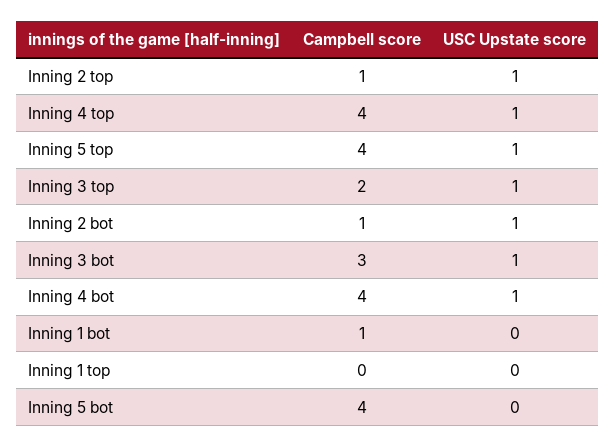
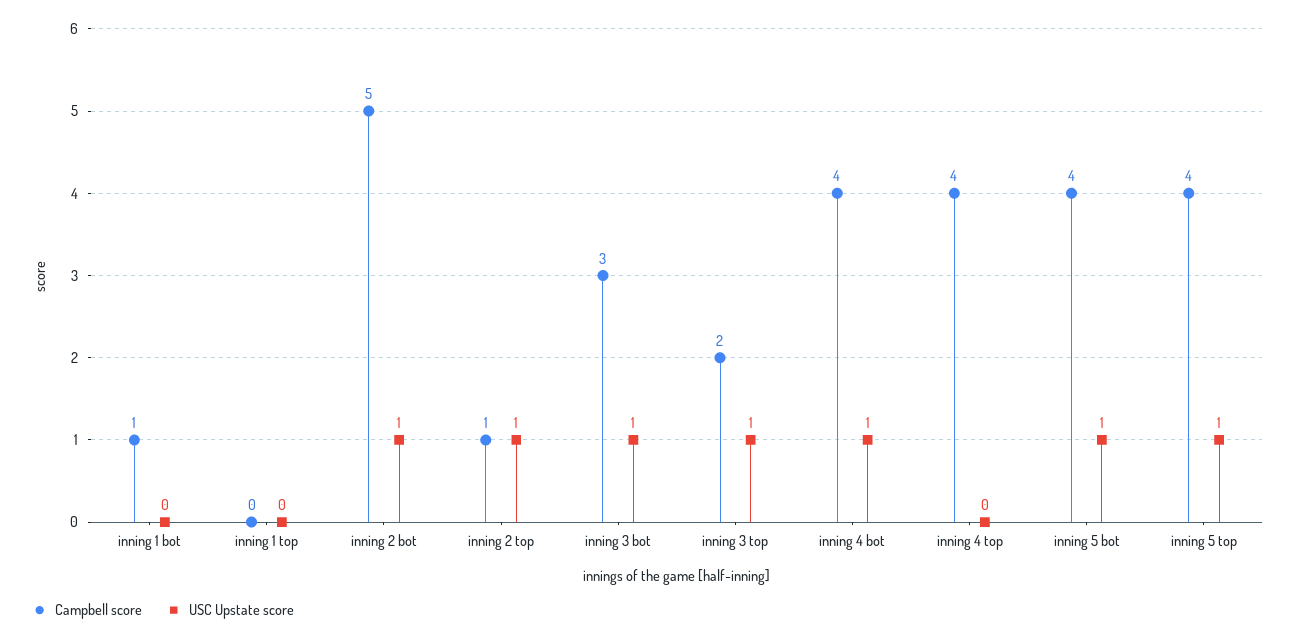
USC Upstate score, Inning 4 top: 1 -> 0
Campbell score, Inning 2 bot: 1 -> 5
USC Upstate score, Inning 5 bot: 0 -> 1

